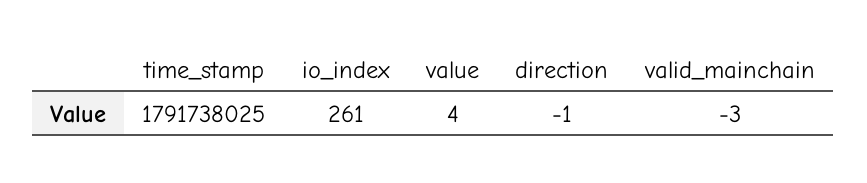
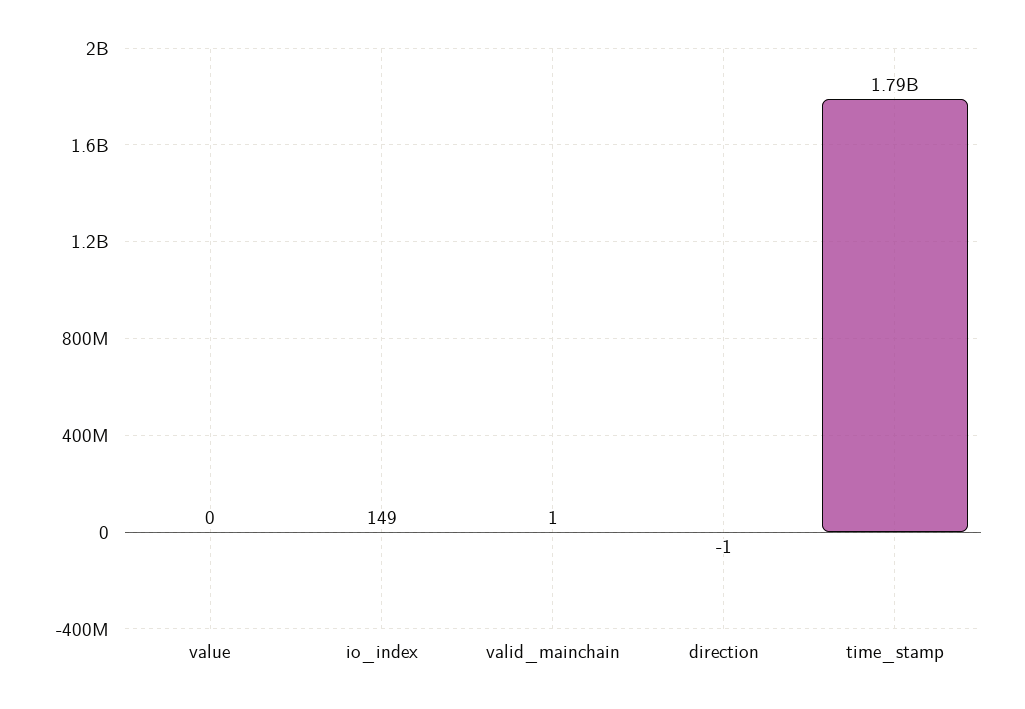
io_index: 261 -> 149
value: 4 -> 0
valid_mainchain: -3 -> 1

